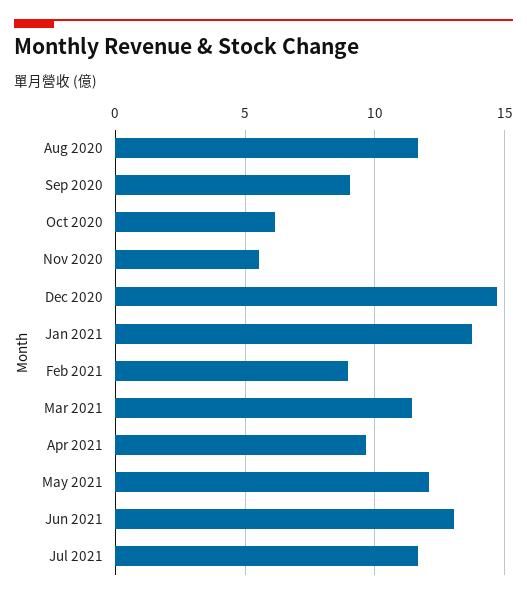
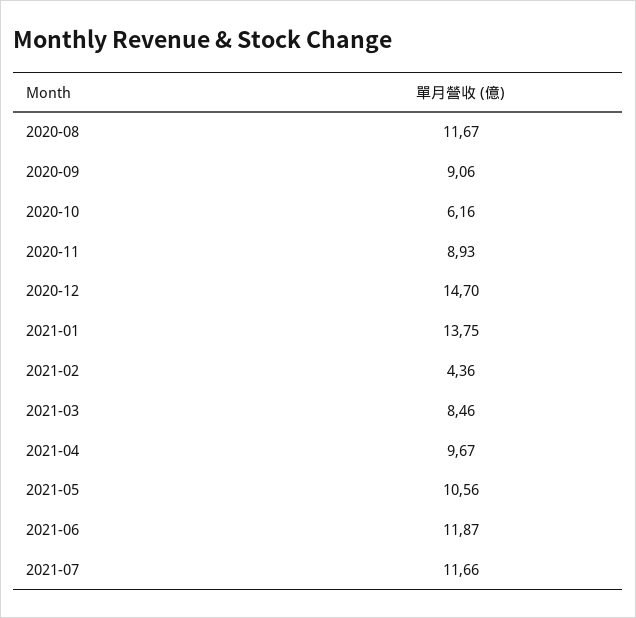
Nov 2020: 5.5 -> 8.93
Feb 2021: 9 -> 4.36
Mar 2021: 11.5 -> 8.46
May 2021: 12 -> 10.56
Jun 2021: 13 -> 11.87

